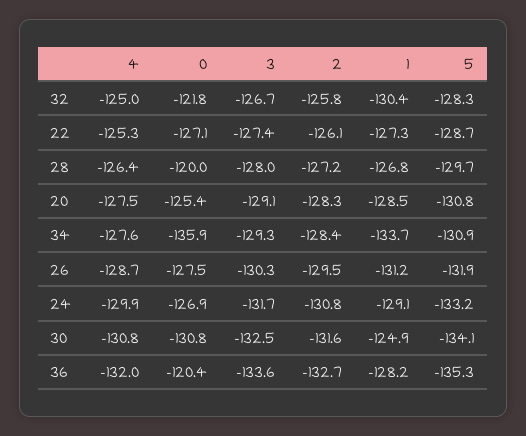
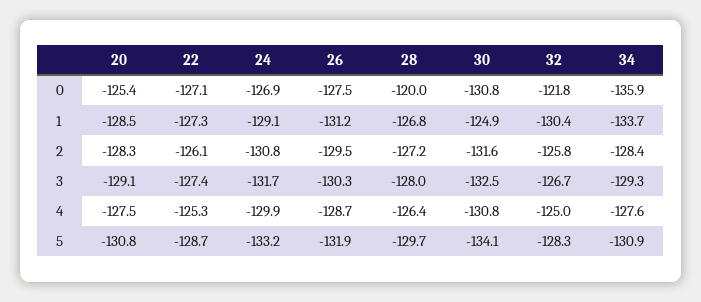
4, 36: -132 -> none
0, 36: -120.4 -> none
3, 36: -133.6 -> none
2, 36: -132.7 -> none
1, 36: -128.2 -> none
5, 36: -135.3 -> none

